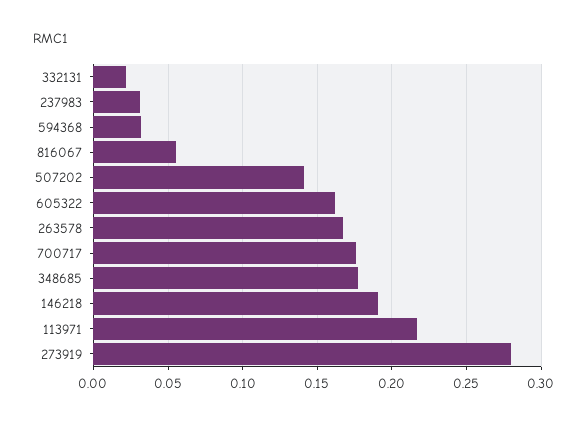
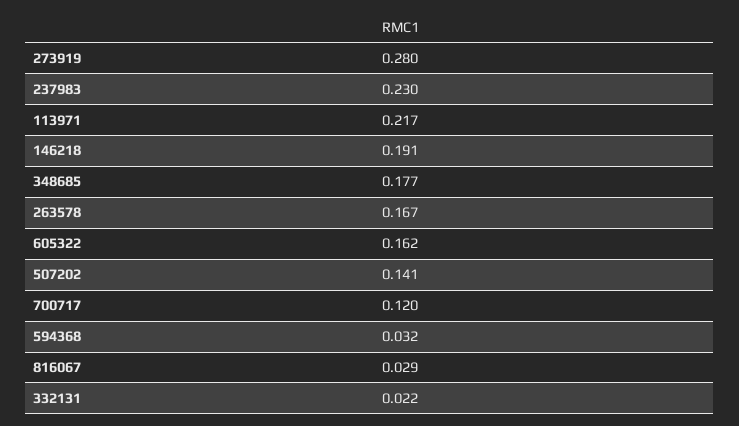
237983: 0.03 -> 0.23
816067: 0.055 -> 0.029
700717: 0.175 -> 0.12

